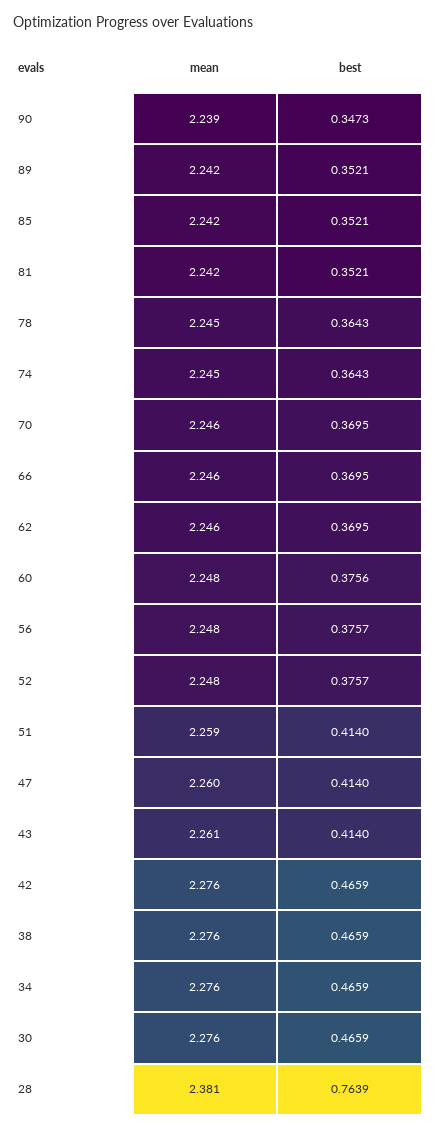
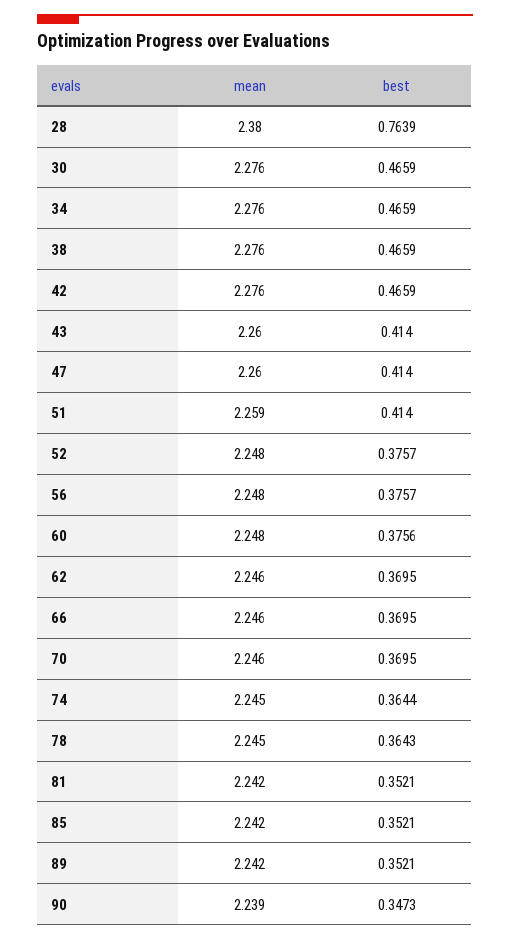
best, 74: 0.3643 -> 0.3644
mean, 43: 2.261 -> 2.26
mean, 28: 2.381 -> 2.38

